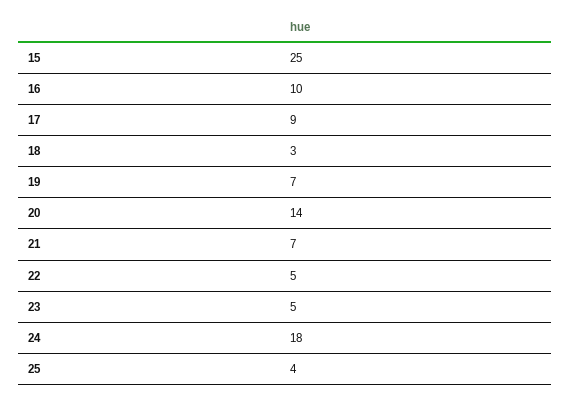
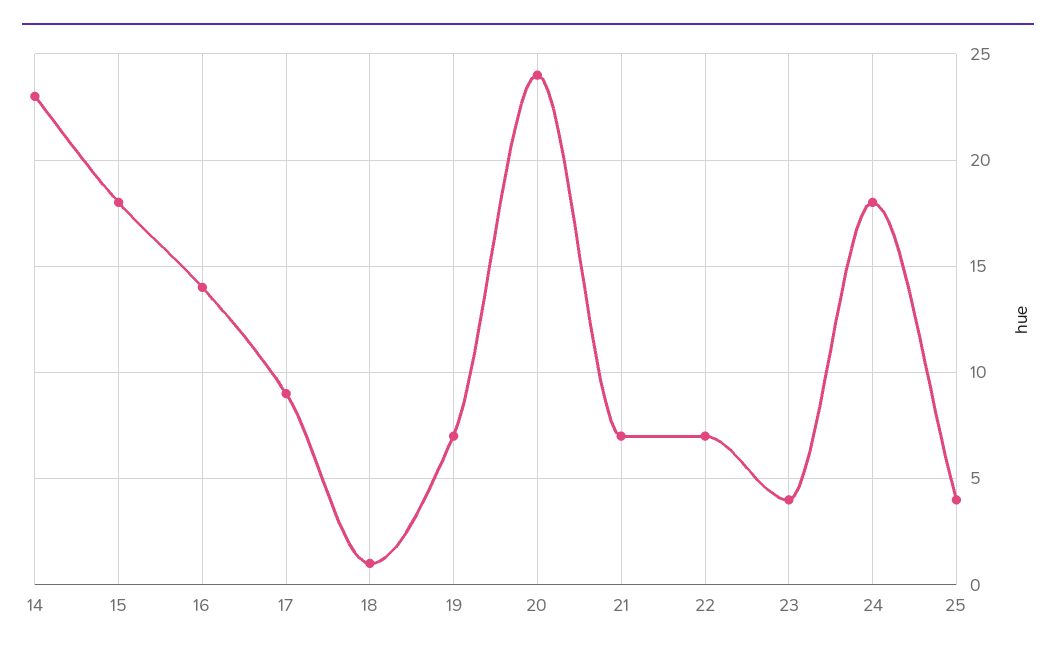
15: 25 -> 18
16: 10 -> 14
18: 3 -> 1
20: 14 -> 24
22: 5 -> 7
23: 5 -> 4
14: none -> 23

